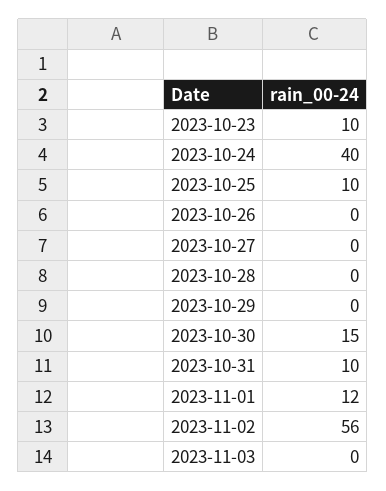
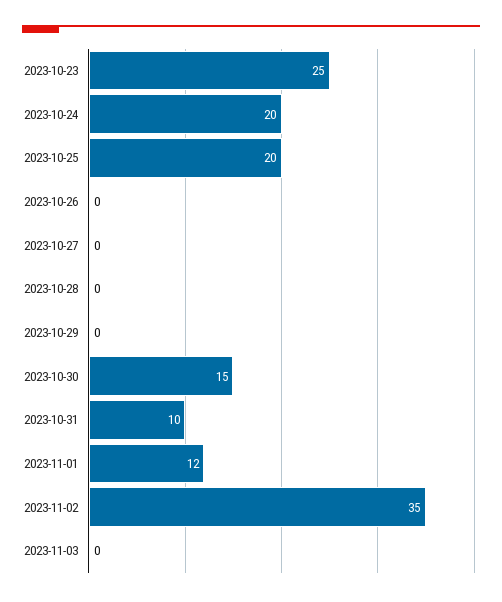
2023-10-23: 10 -> 25
2023-10-24: 40 -> 20
2023-10-25: 10 -> 20
2023-11-02: 56 -> 35

